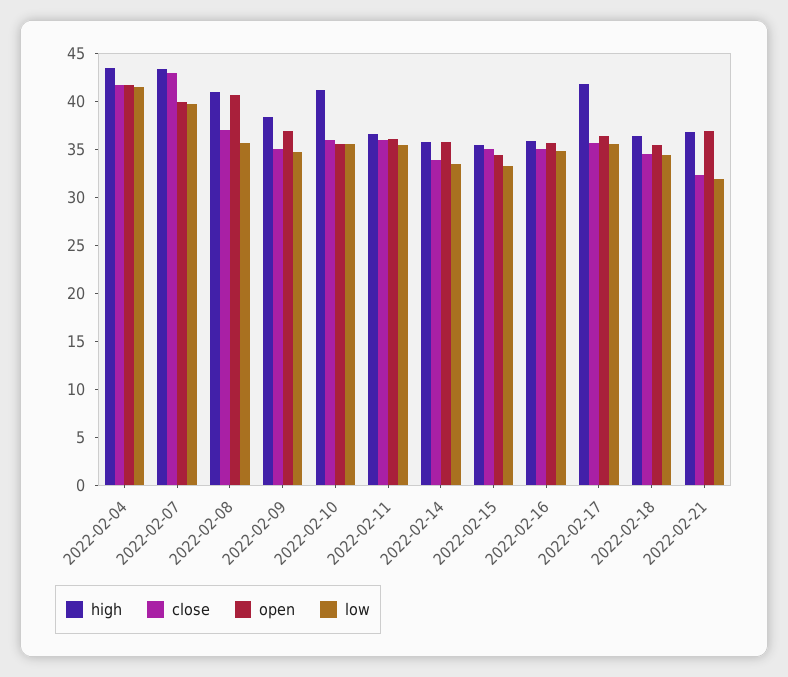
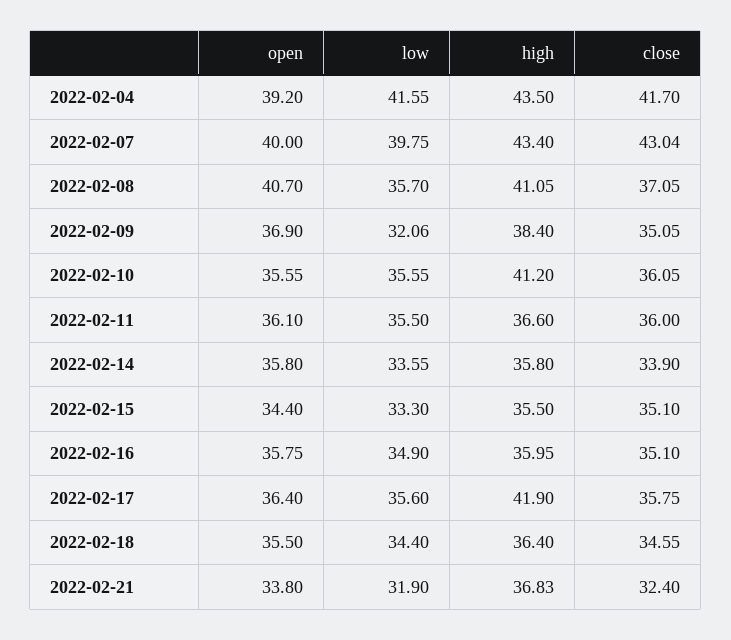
open, 2022-02-04: 42 -> 39.2
low, 2022-02-09: 35 -> 32.06
open, 2022-02-21: 37 -> 33.8

